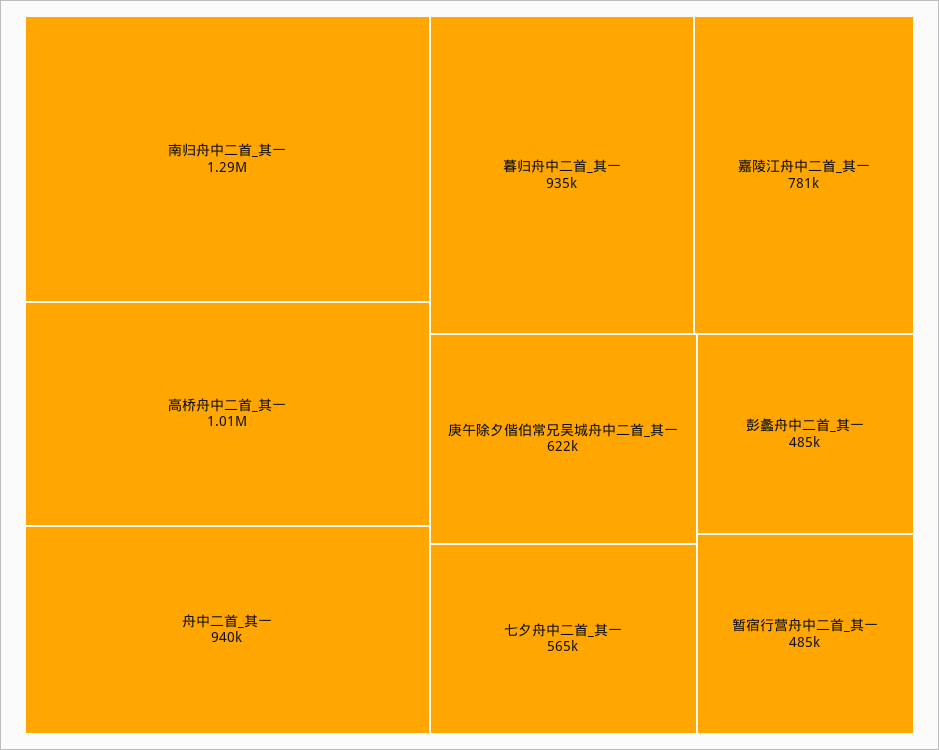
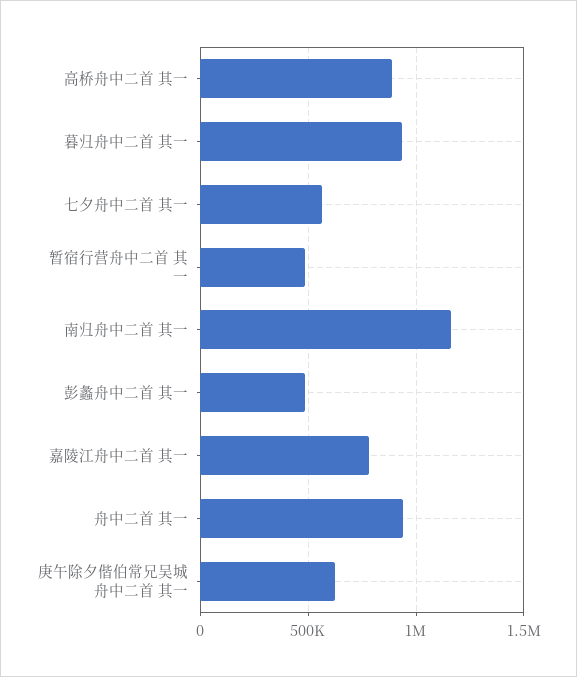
南归舟中二首_其一: 1290000 -> 1150000
高桥舟中二首_其一: 1010000 -> 900000

